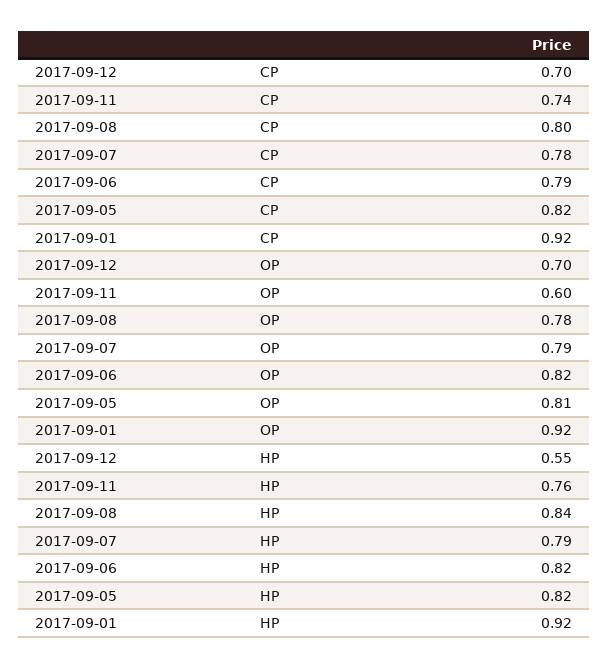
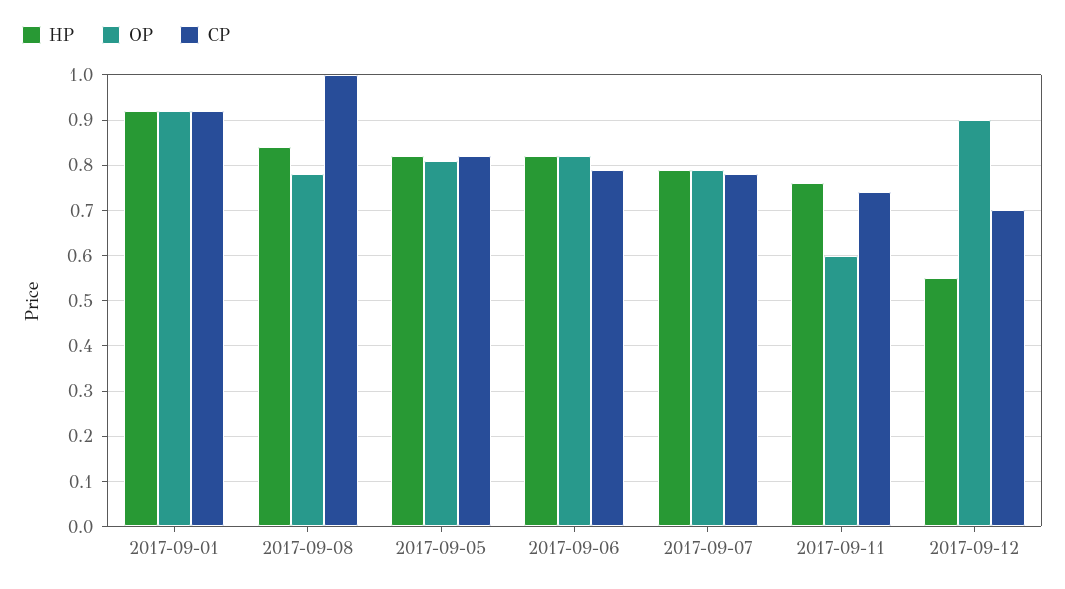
CP, 2017-09-08: 0.8 -> 1
OP, 2017-09-12: 0.7 -> 0.9

